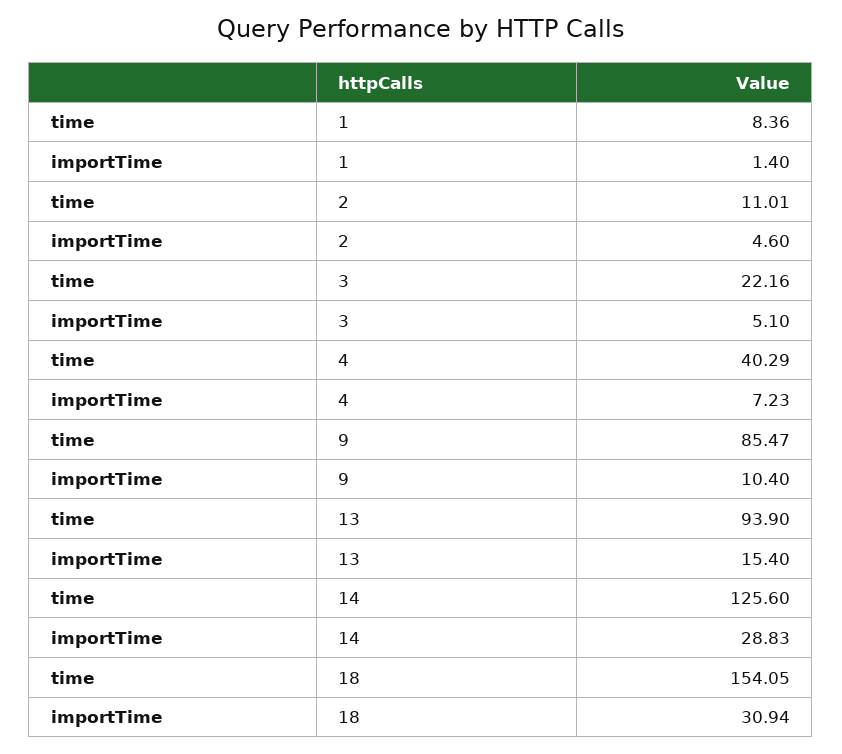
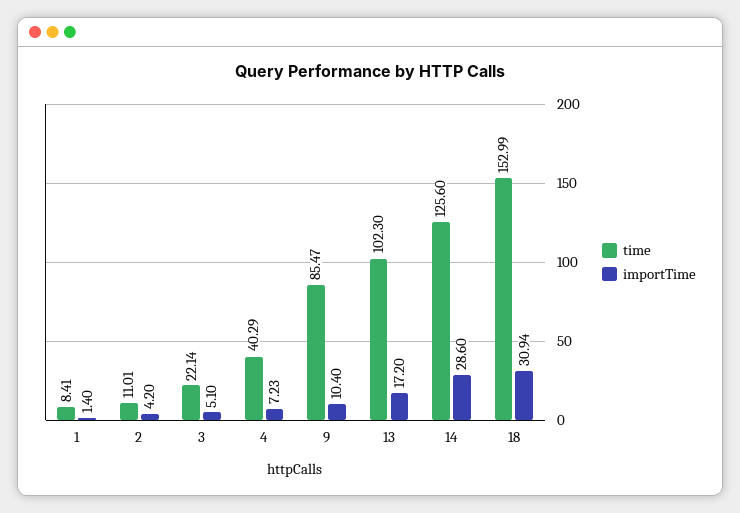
time, 1: 8.36 -> 8.41
importTime, 2: 4.6 -> 4.2
time, 3: 22.16 -> 22.14
time, 13: 93.9 -> 102.3
importTime, 13: 15.4 -> 17.2
importTime, 14: 28.83 -> 28.6
time, 18: 154.05 -> 152.99

